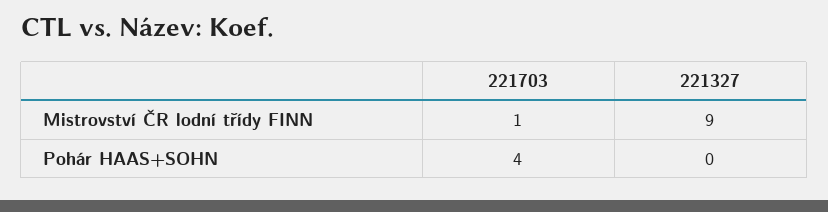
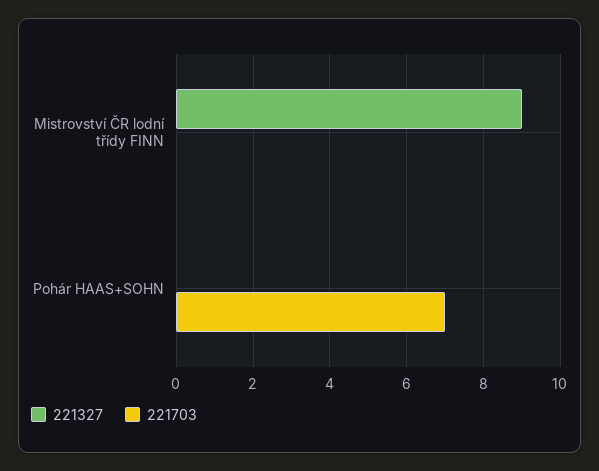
221703, Mistrovství ČR lodní třídy FINN: 1 -> 0
221703, Pohár HAAS+SOHN: 4 -> 7

